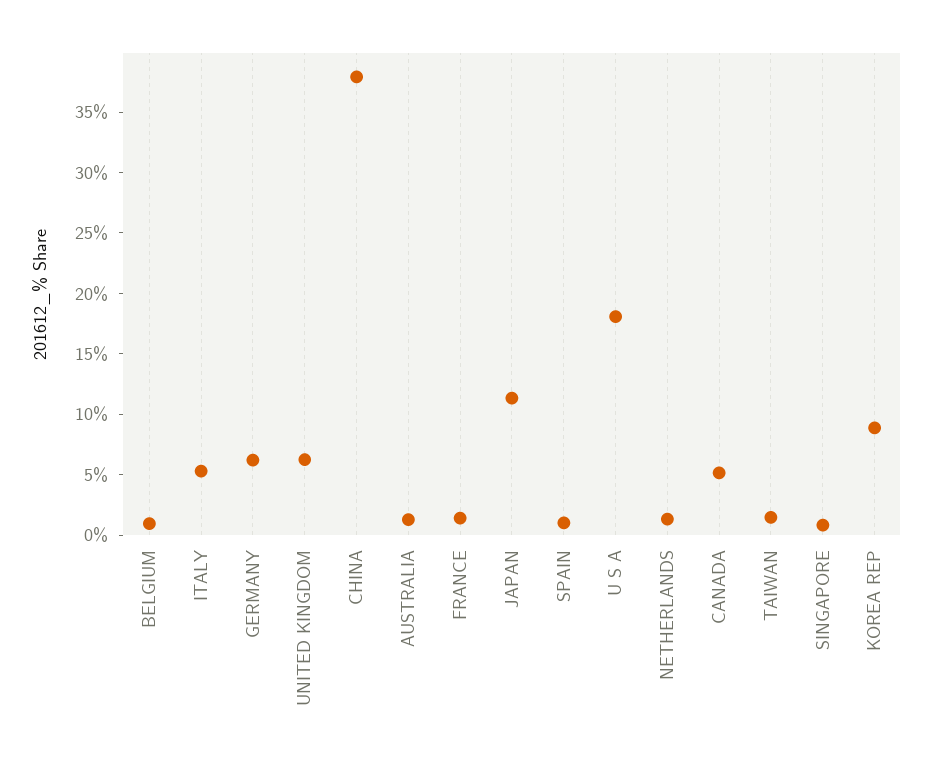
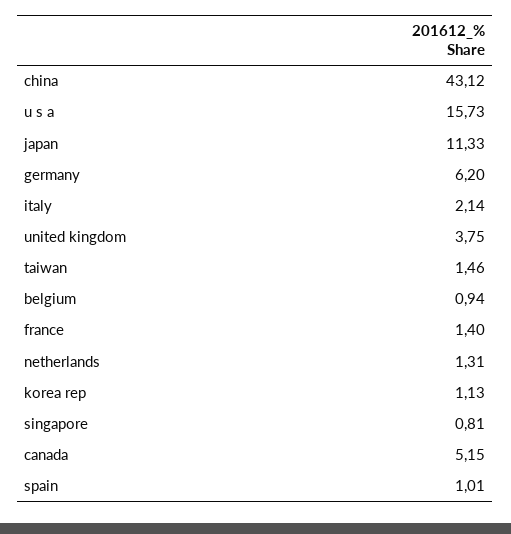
ITALY: 5 -> 2.14
UNITED KINGDOM: 6 -> 3.75
CHINA: 38 -> 43.12
AUSTRALIA: 1 -> none
U S A: 18 -> 15.73
KOREA REP: 9 -> 1.13

